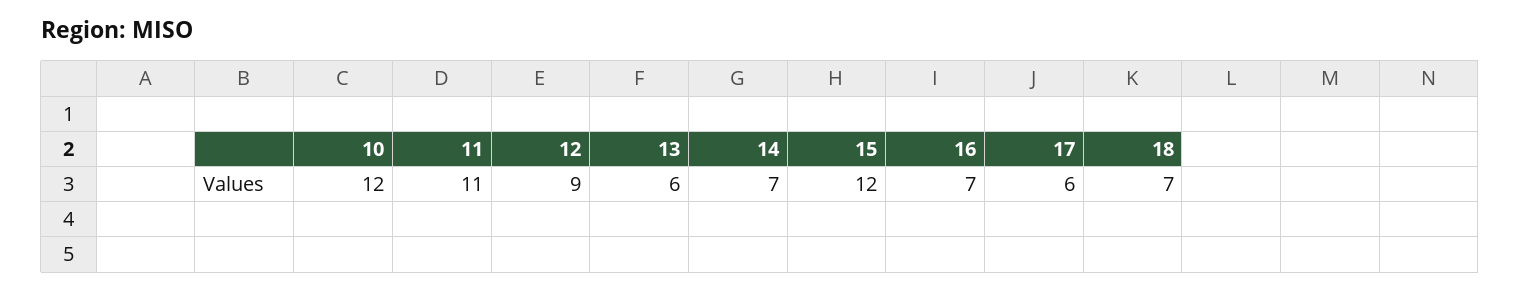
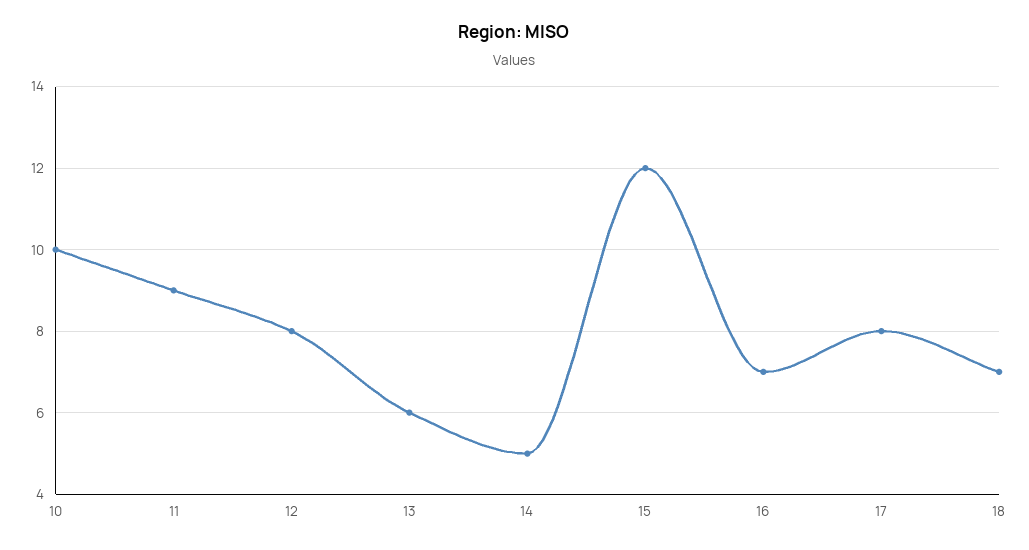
10: 12 -> 10
11: 11 -> 9
12: 9 -> 8
14: 7 -> 5
17: 6 -> 8

